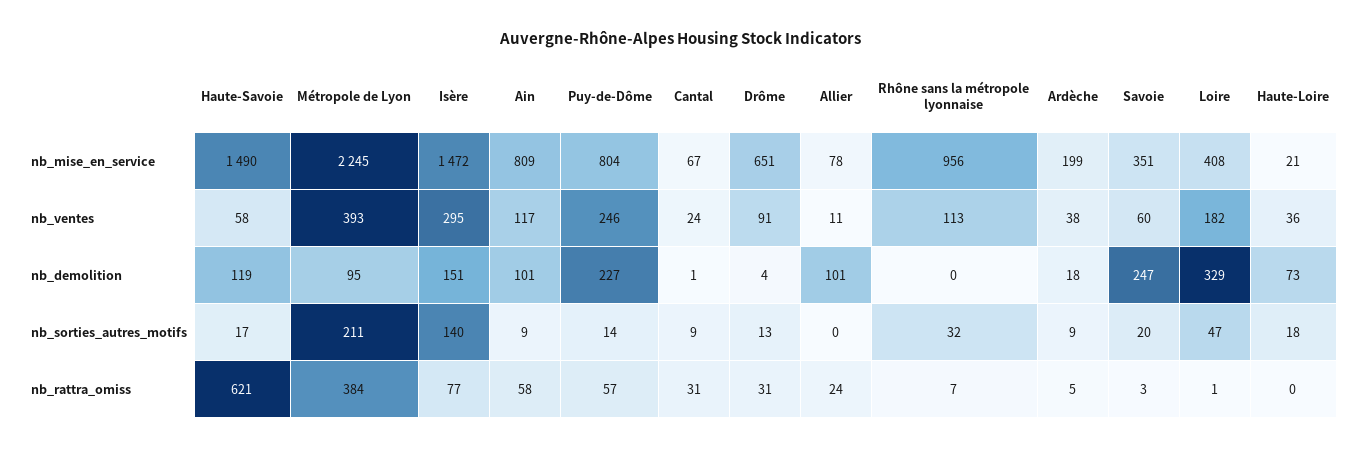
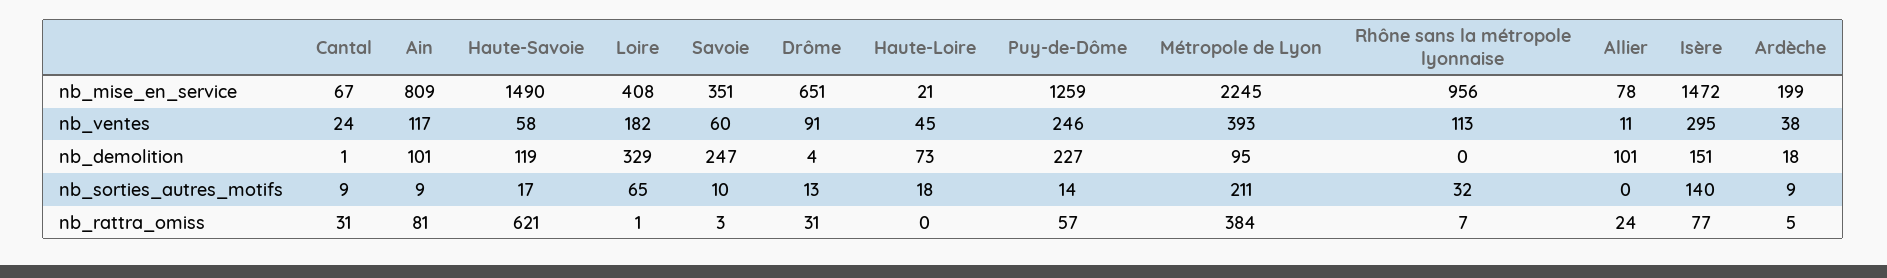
Puy-de-Dôme, nb_mise_en_service: 804 -> 1259
Haute-Loire, nb_ventes: 36 -> 45
Savoie, nb_sorties_autres_motifs: 20 -> 10
Loire, nb_sorties_autres_motifs: 47 -> 65
Ain, nb_rattra_omiss: 58 -> 81

